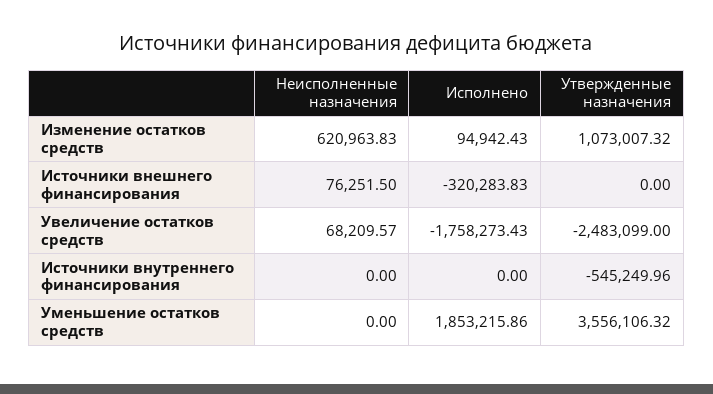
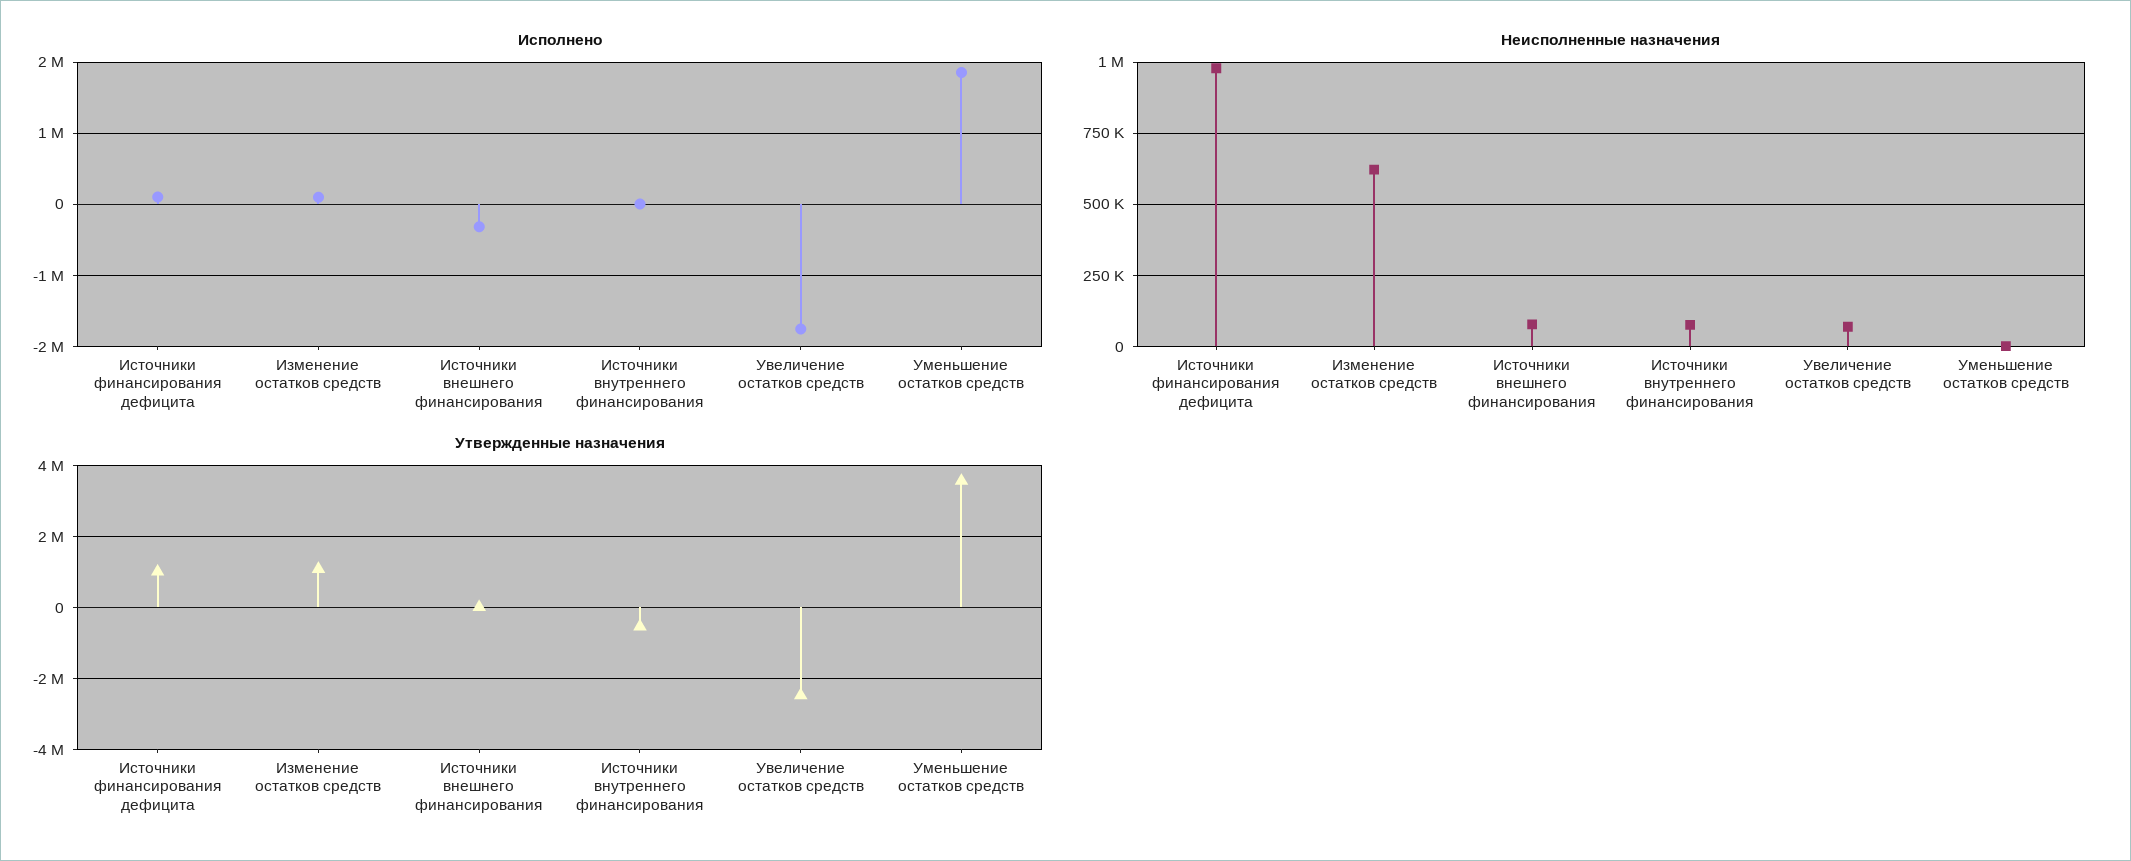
Неисполненные назначения, Источники внутреннего финансирования: 0 -> 75000
Исполнено, Источники финансирования дефицита: none -> 100000
Неисполненные назначения, Источники финансирования дефицита: none -> 975000
Утвержденные назначения, Источники финансирования дефицита: none -> 1000000

